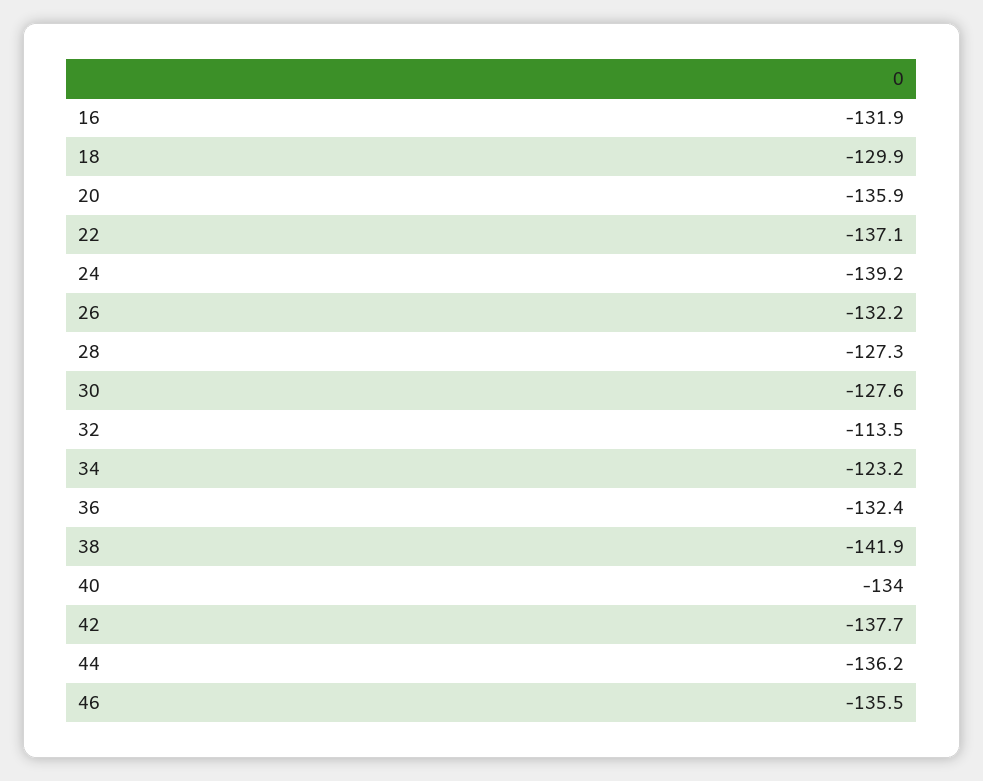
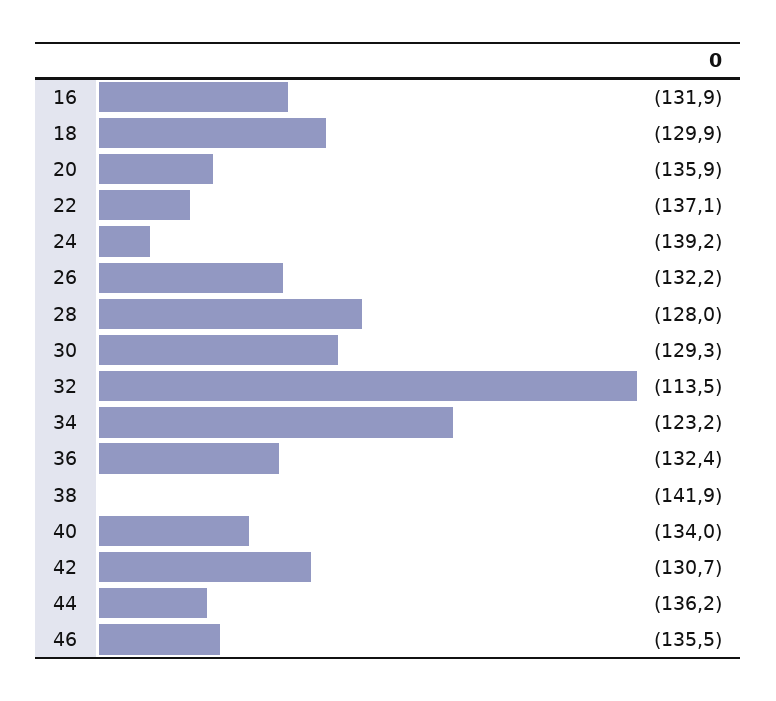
28: -127.3 -> -128
30: -127.6 -> -129.3
42: -137.7 -> -130.7

